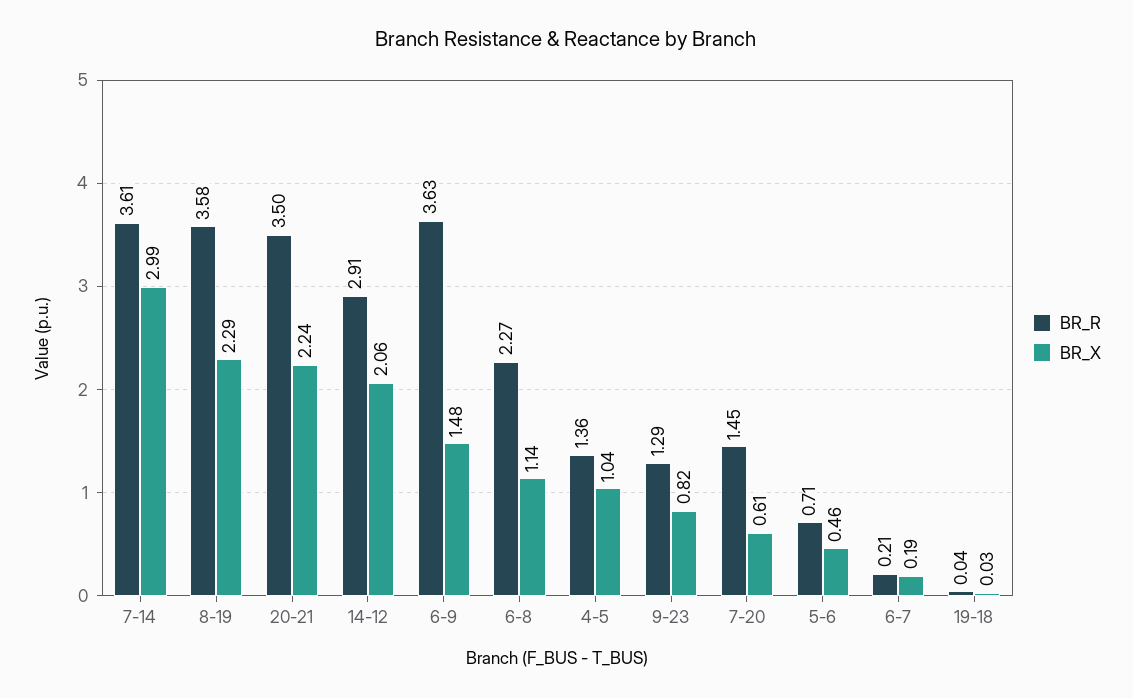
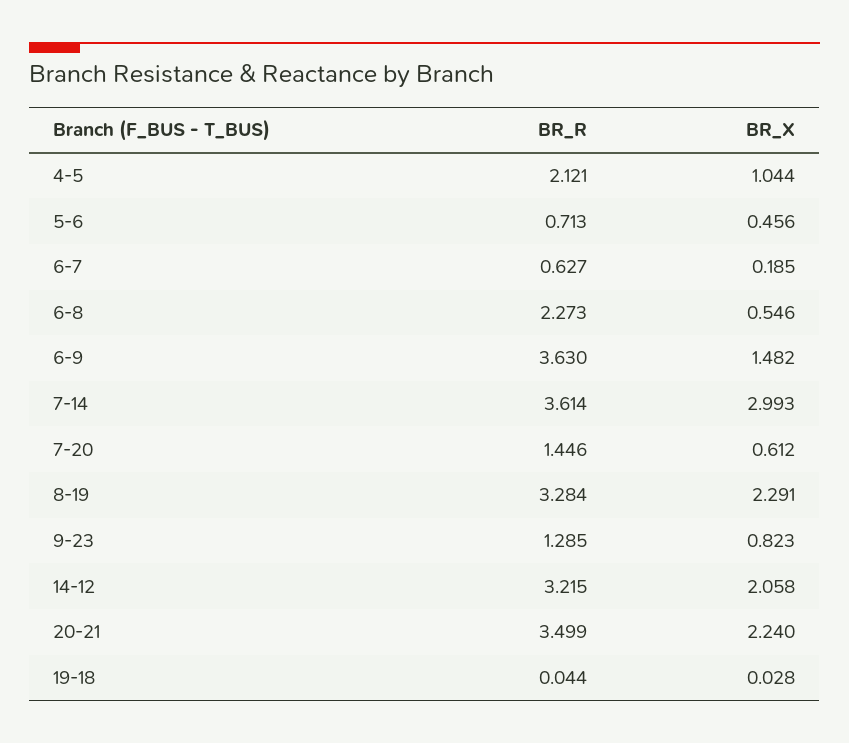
BR_R, 8-19: 3.58 -> 3.284
BR_R, 14-12: 2.91 -> 3.215
BR_X, 6-8: 1.14 -> 0.546
BR_R, 4-5: 1.36 -> 2.121
BR_R, 6-7: 0.21 -> 0.627

